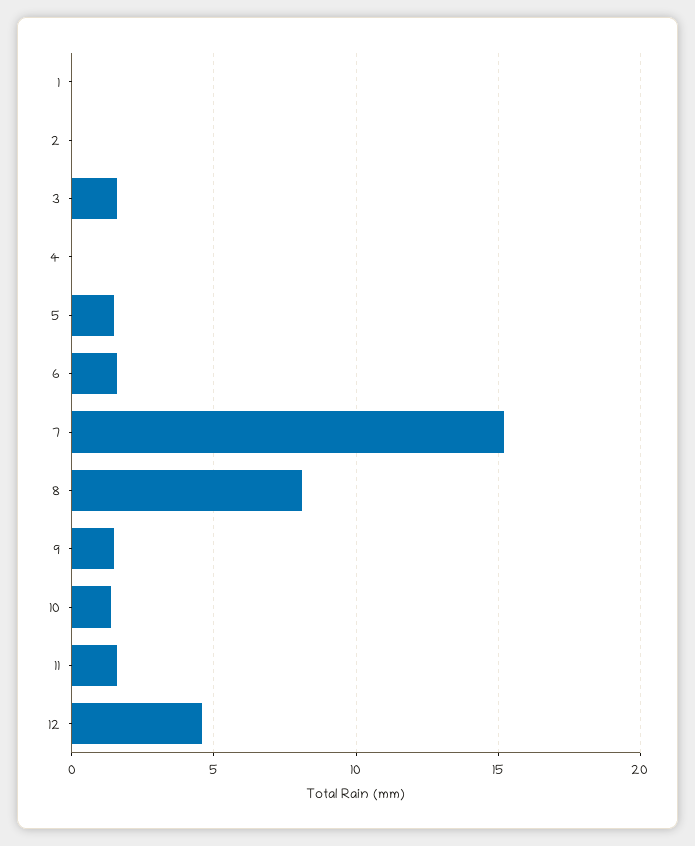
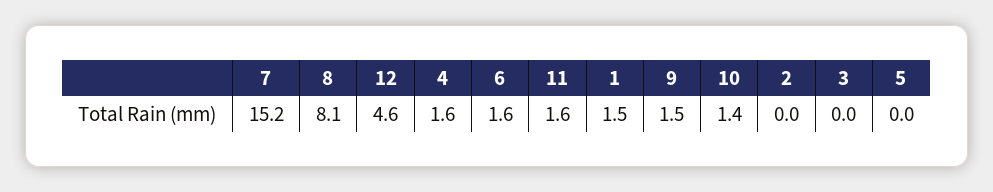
1: 0 -> 1.5
3: 1.5 -> 0
4: 0 -> 1.6
5: 1.5 -> 0

